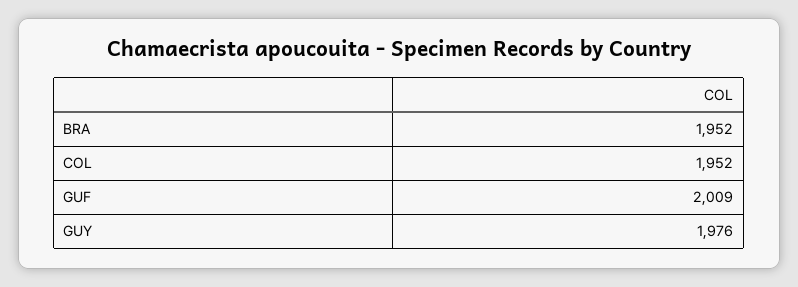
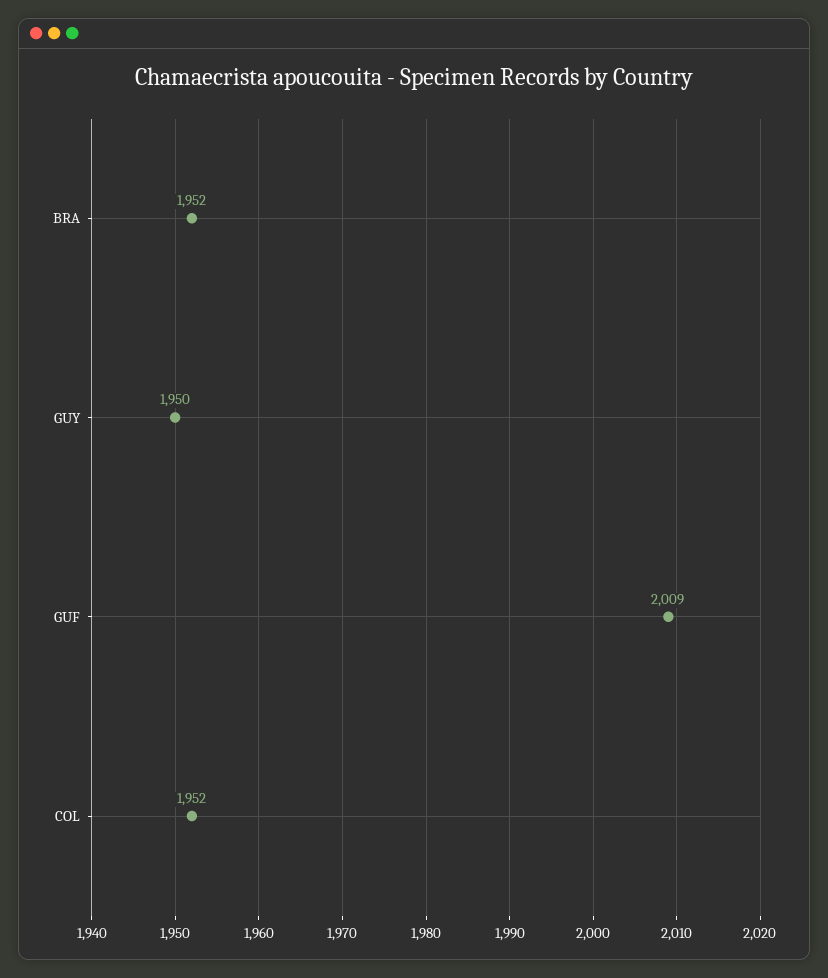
GUY: 1976 -> 1950

